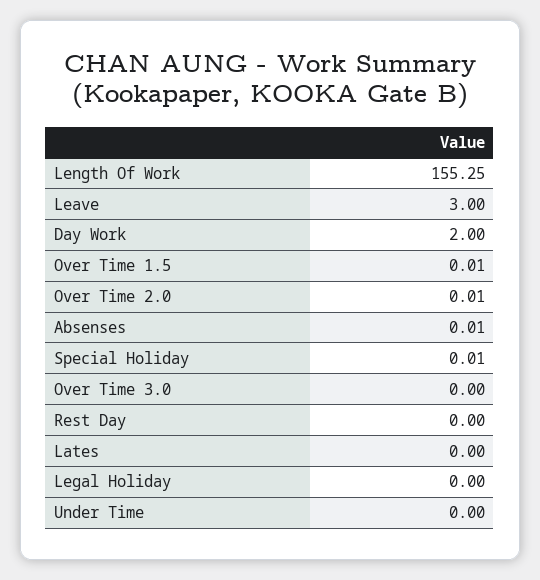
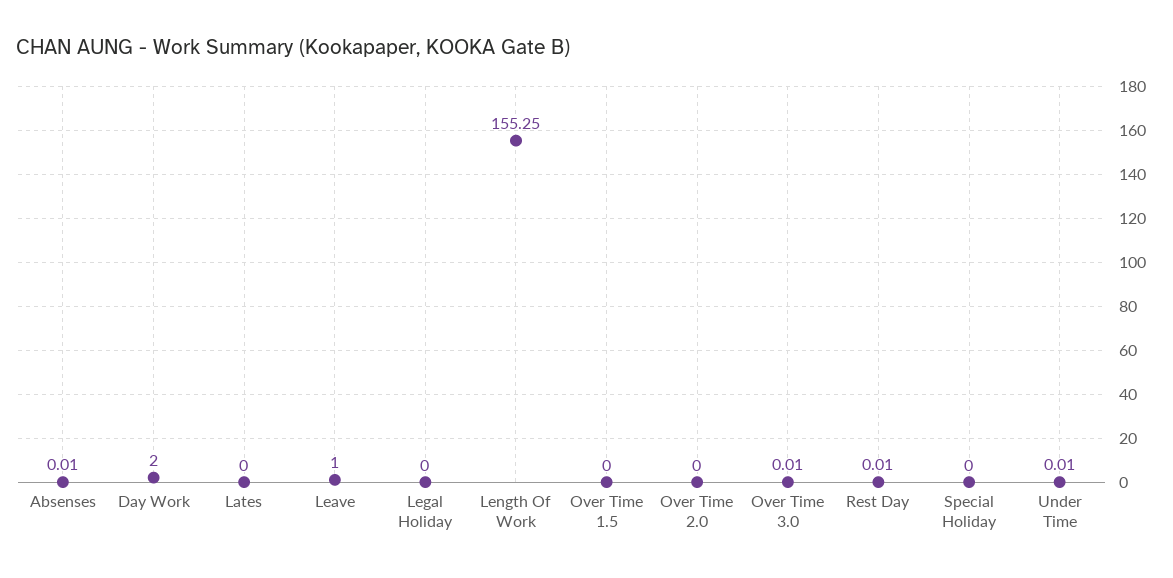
Leave: 3 -> 1
Over Time 1.5: 0.01 -> 0
Over Time 2.0: 0.01 -> 0
Special Holiday: 0.01 -> 0
Over Time 3.0: 0 -> 0.01
Rest Day: 0 -> 0.01
Under Time: 0 -> 0.01

